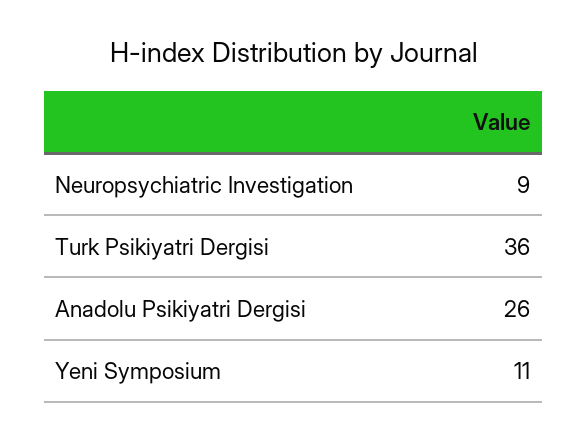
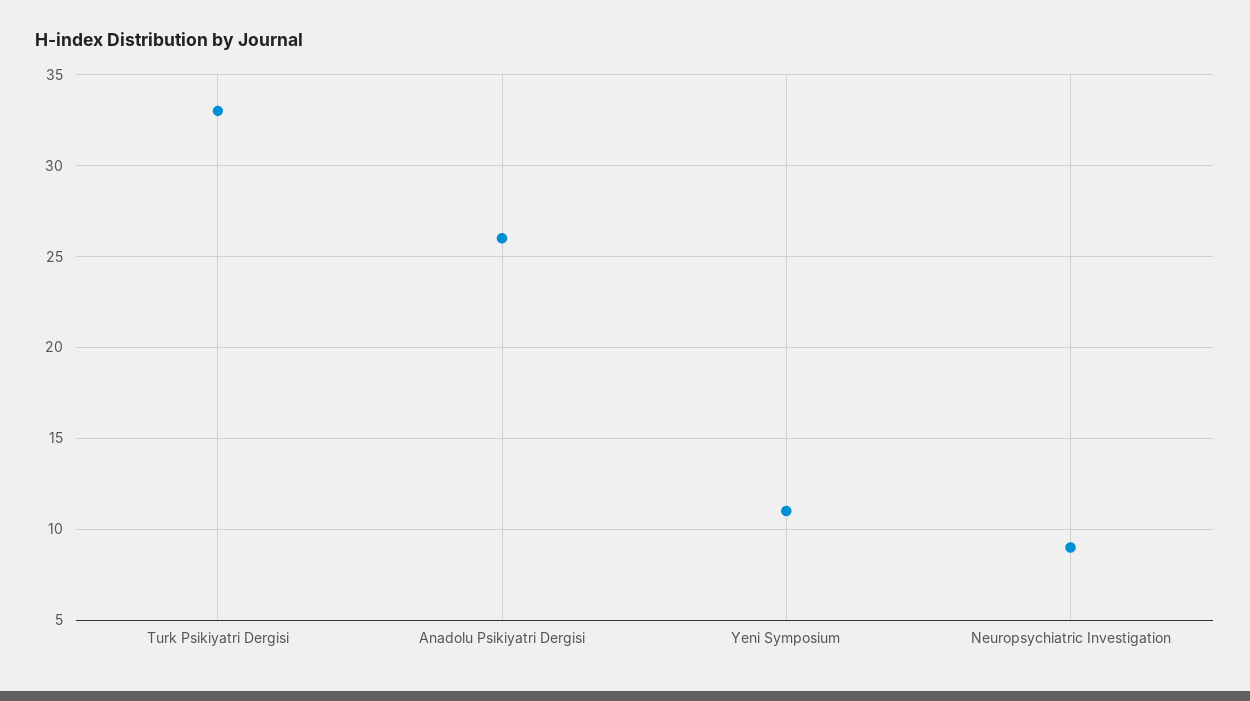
Turk Psikiyatri Dergisi: 36 -> 33

